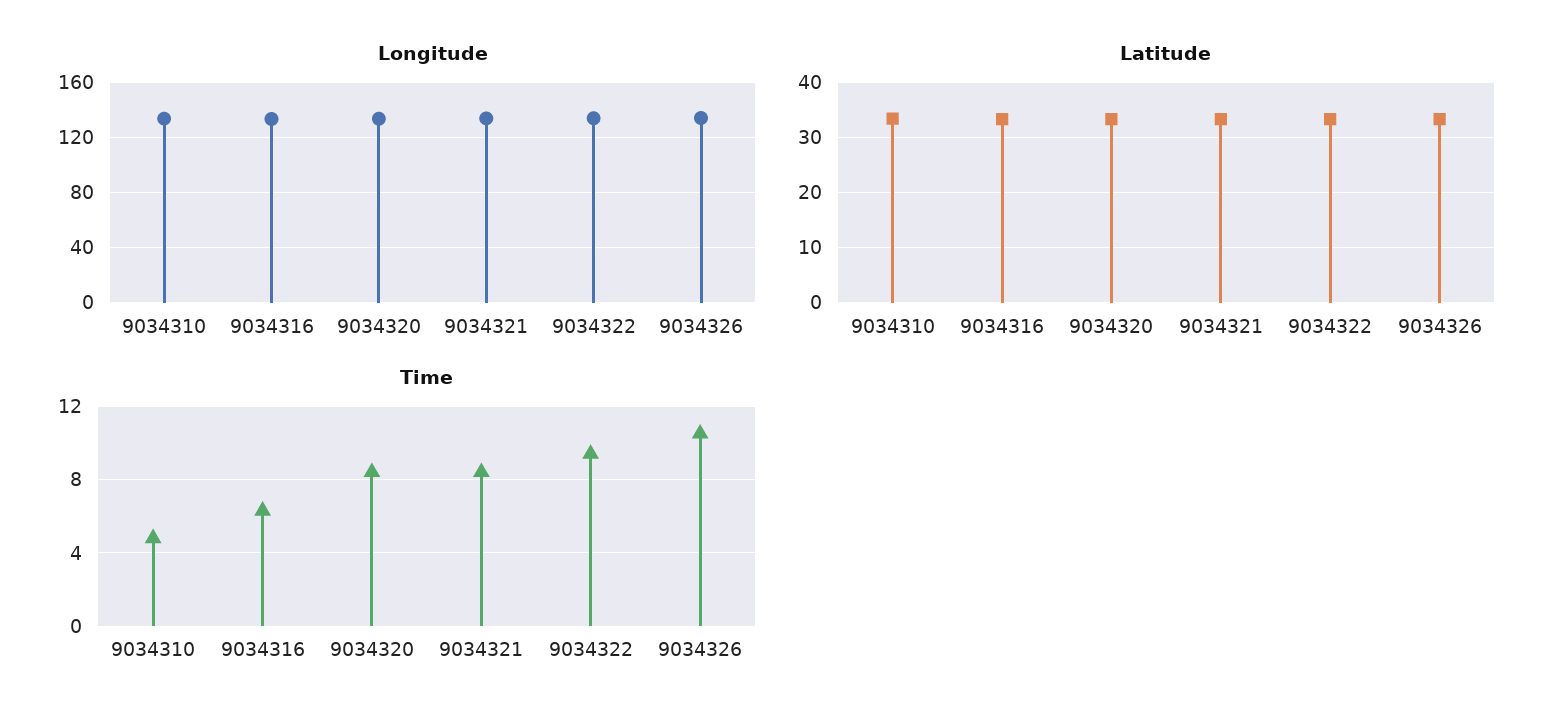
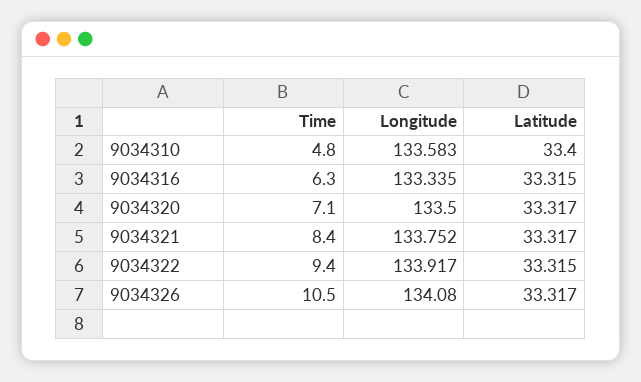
Time, 9034320: 8.5 -> 7.1

